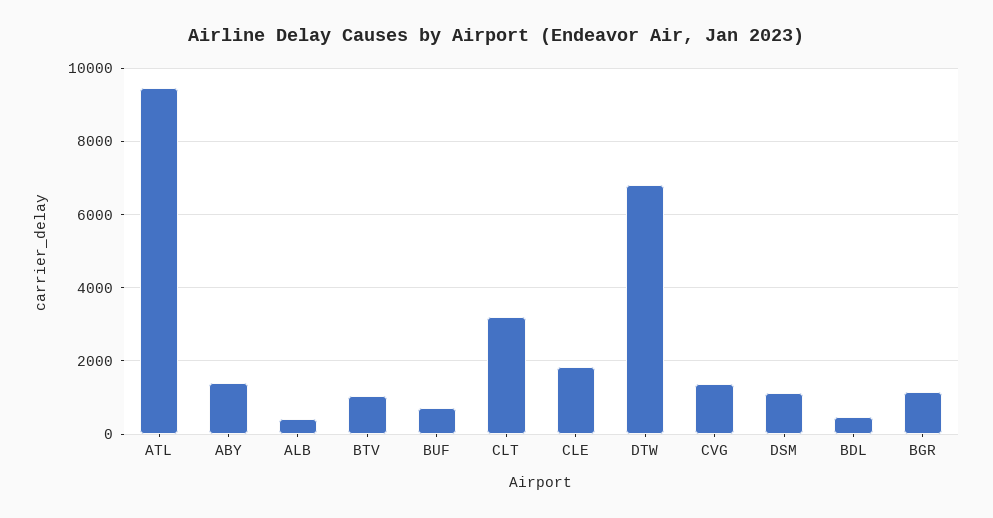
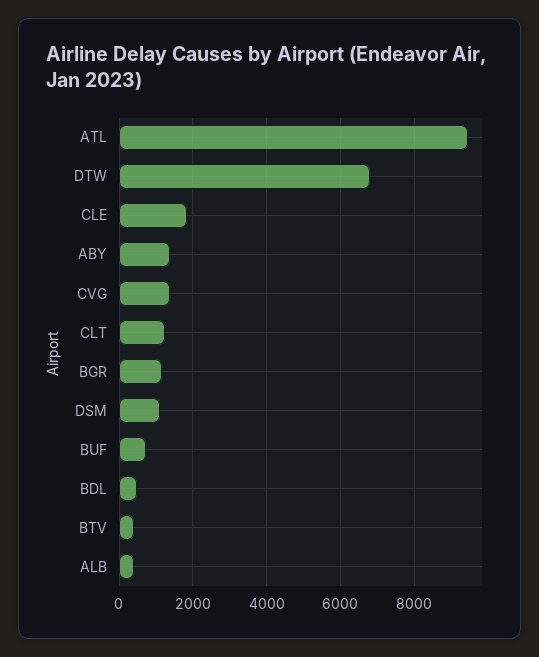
BTV: 1000 -> 400
CLT: 3200 -> 1200

